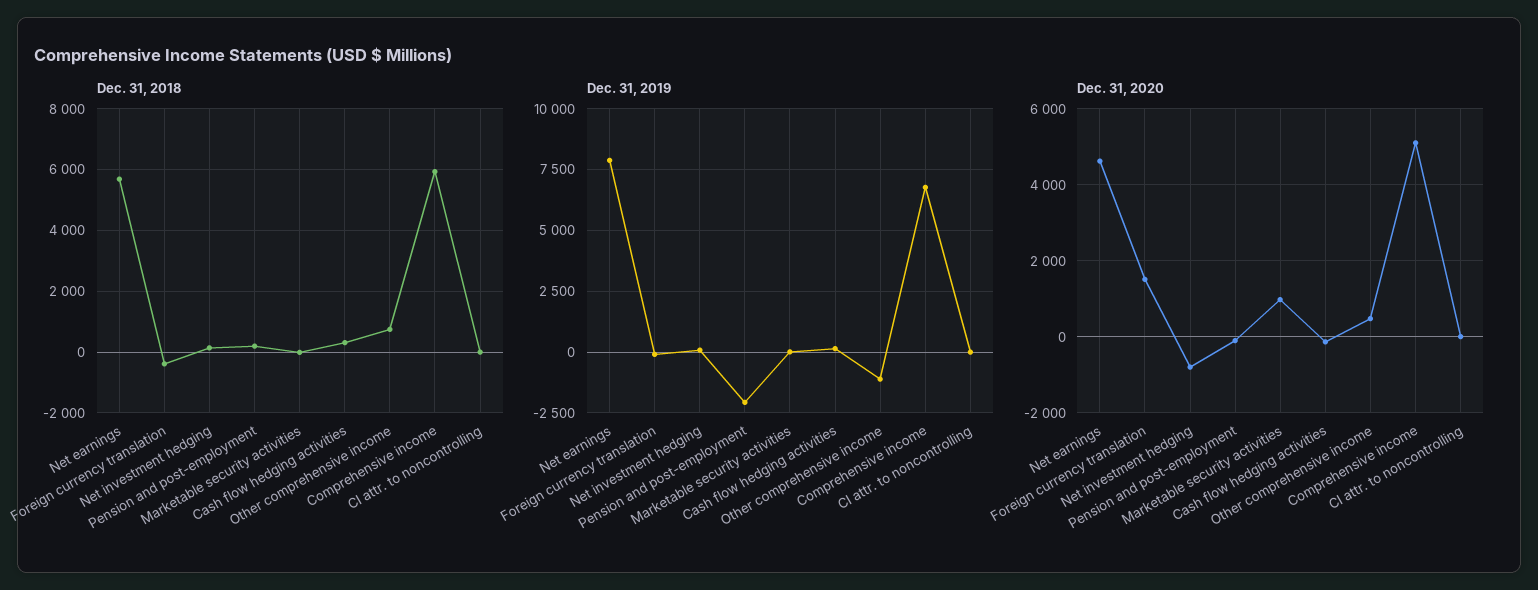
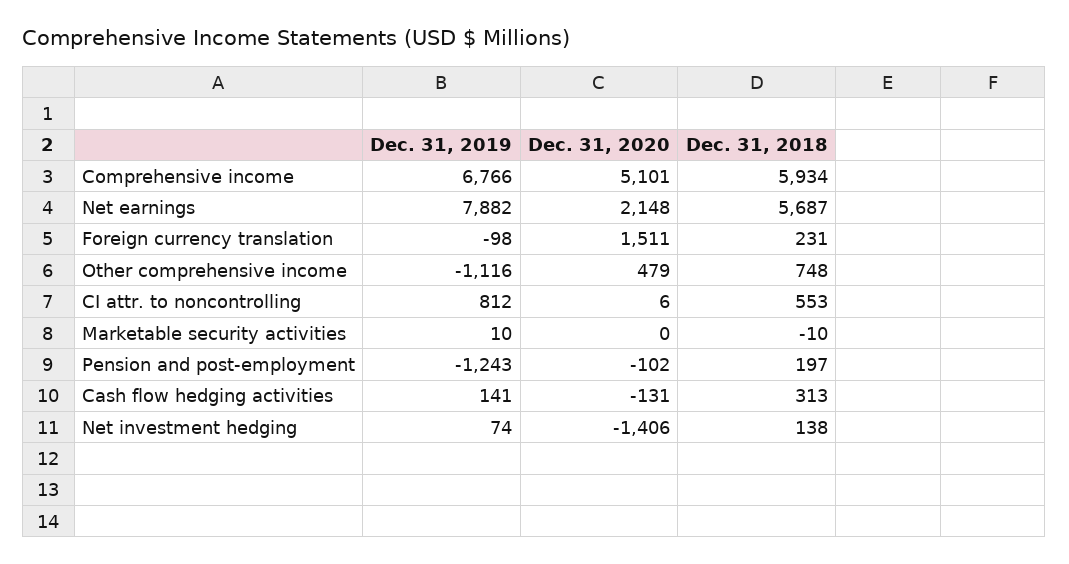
Dec. 31, 2018, Foreign currency translation: -400 -> 231
Dec. 31, 2018, CI attr. to noncontrolling: 0 -> 553
Dec. 31, 2019, Pension and post-employment: -2000 -> -1243
Dec. 31, 2019, CI attr. to noncontrolling: 0 -> 812
Dec. 31, 2020, Net earnings: 4600 -> 2148
Dec. 31, 2020, Net investment hedging: -800 -> -1406
Dec. 31, 2020, Marketable security activities: 1000 -> 0

